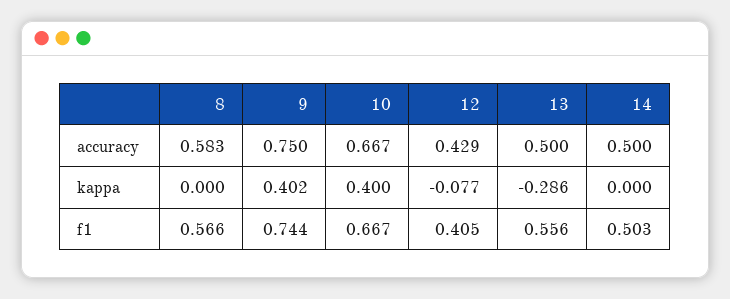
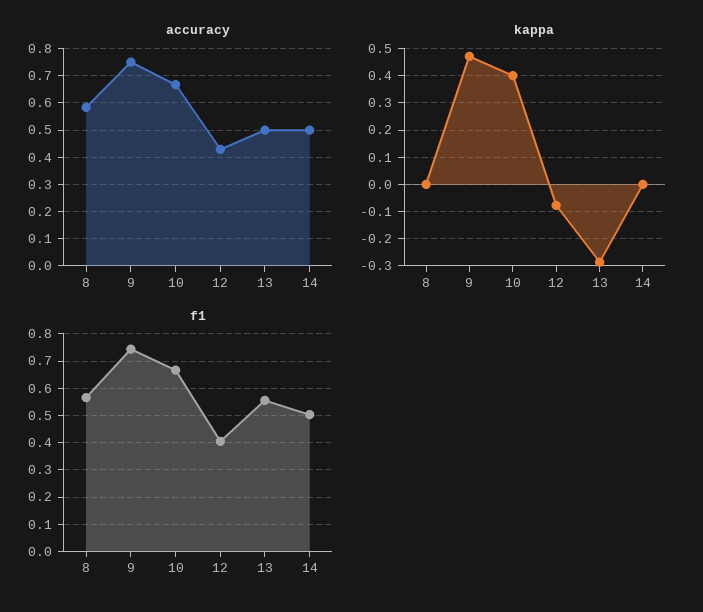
kappa, 9: 0.402 -> 0.475

